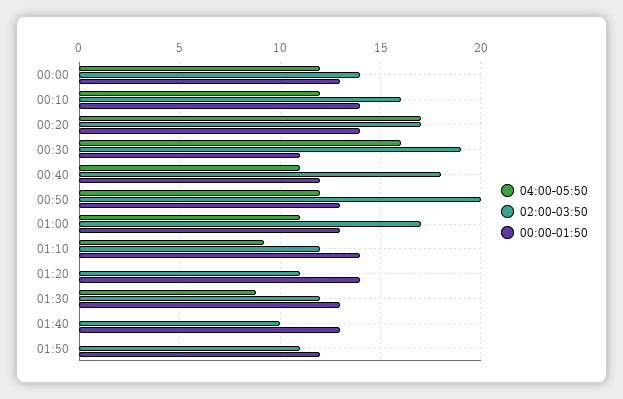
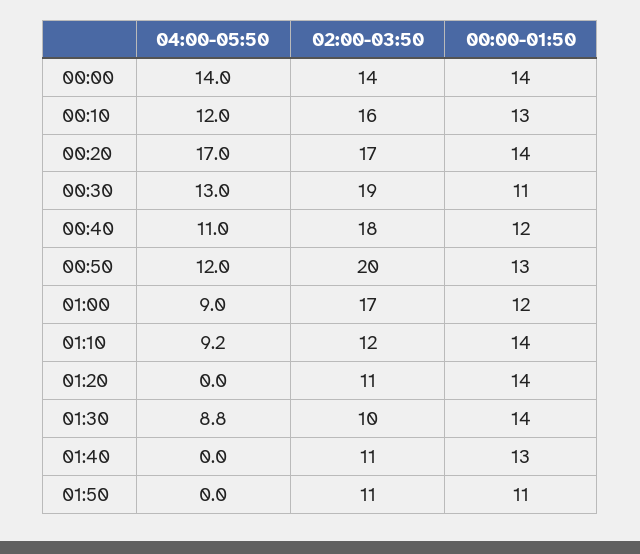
04:00-05:50, 00:00: 12 -> 14
00:00-01:50, 00:00: 13 -> 14
00:00-01:50, 00:10: 14 -> 13
04:00-05:50, 00:30: 16 -> 13
04:00-05:50, 01:00: 11 -> 9
00:00-01:50, 01:00: 13 -> 12
02:00-03:50, 01:30: 12 -> 10
00:00-01:50, 01:30: 13 -> 14
02:00-03:50, 01:40: 10 -> 11
00:00-01:50, 01:50: 12 -> 11

